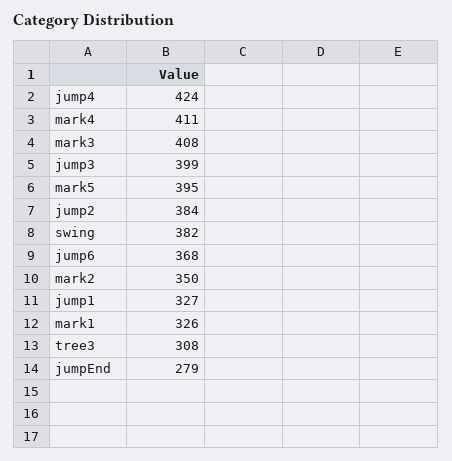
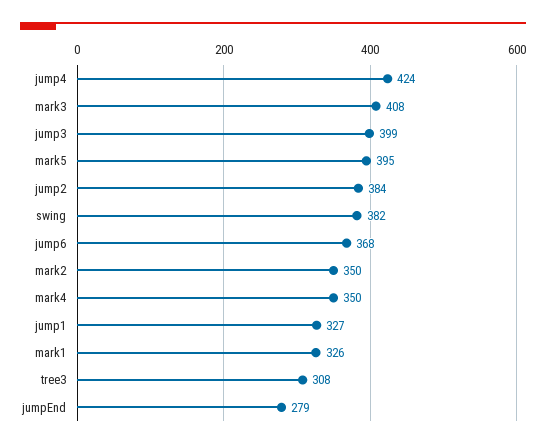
mark4: 411 -> 350

